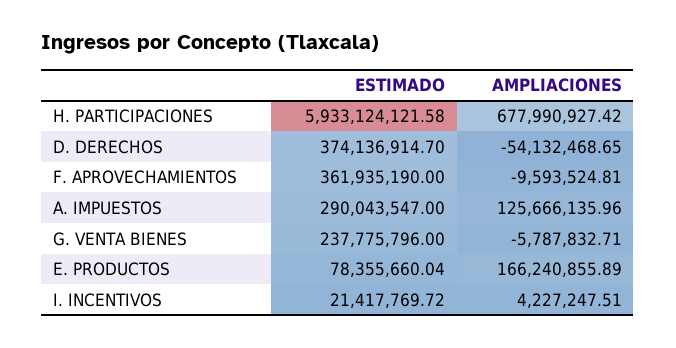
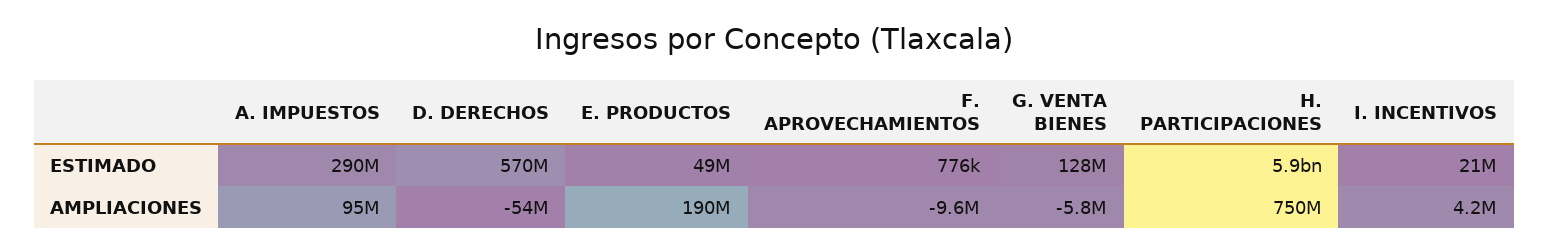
AMPLIACIONES, H. PARTICIPACIONES: 677990927.42 -> 750000000
ESTIMADO, D. DERECHOS: 374136914.7 -> 570000000
ESTIMADO, F. APROVECHAMIENTOS: 361935190 -> 776000
AMPLIACIONES, A. IMPUESTOS: 125666135.96 -> 95000000
ESTIMADO, G. VENTA BIENES: 237775796 -> 128000000
ESTIMADO, E. PRODUCTOS: 78355660.04 -> 49000000
AMPLIACIONES, E. PRODUCTOS: 166240855.89 -> 190000000

